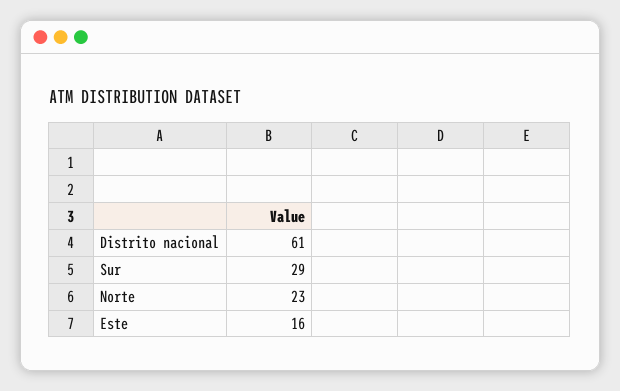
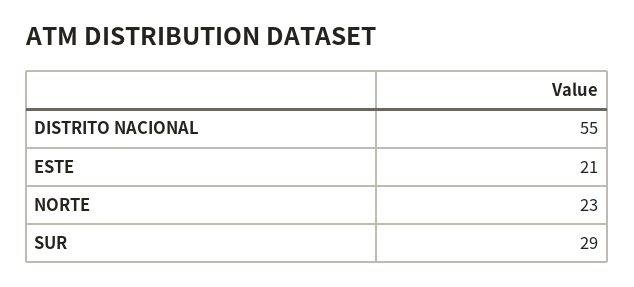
Distrito nacional: 61 -> 55
Este: 16 -> 21

